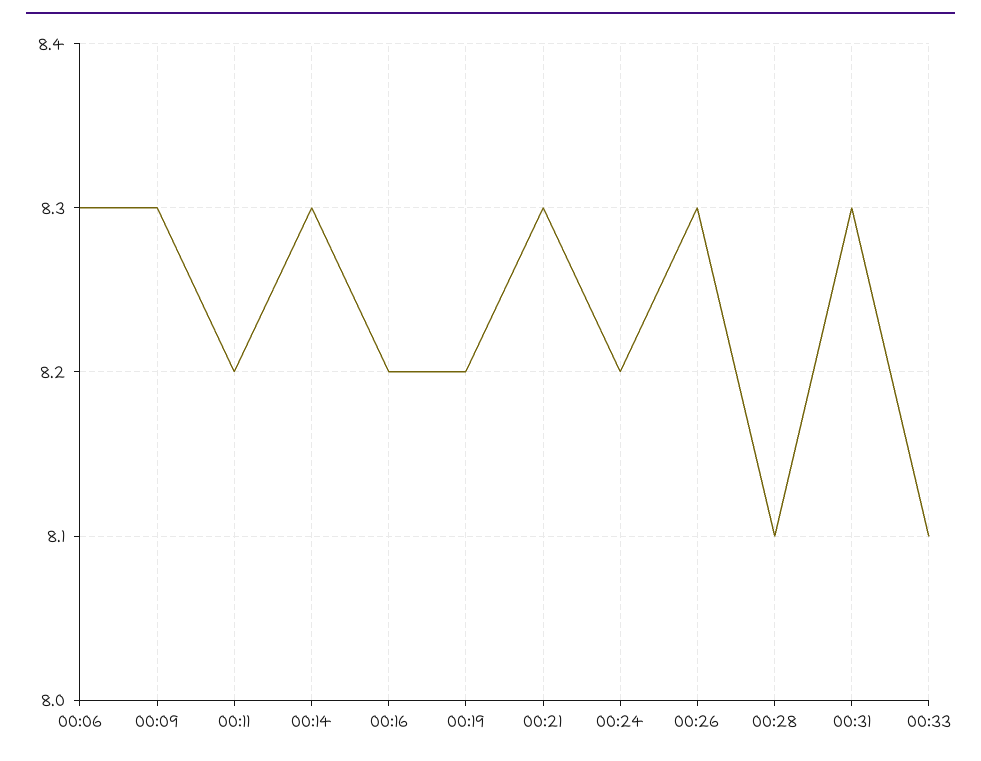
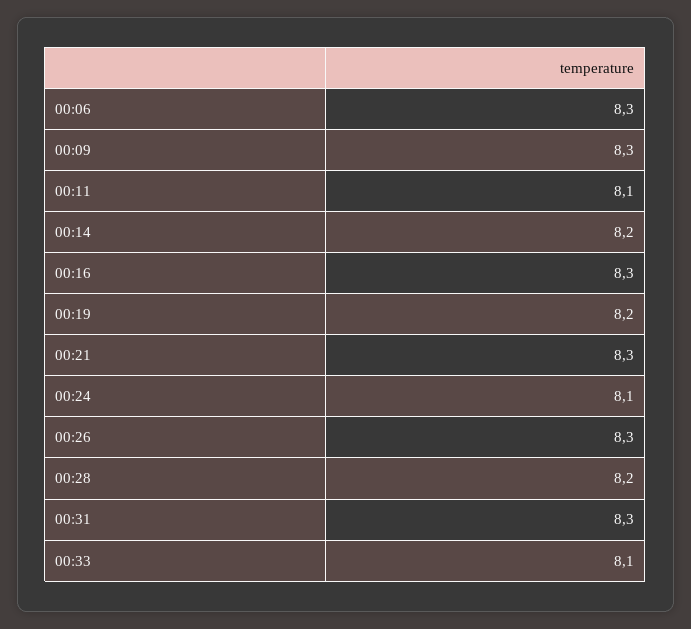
00:11: 8.2 -> 8.1
00:14: 8.3 -> 8.2
00:16: 8.2 -> 8.3
00:24: 8.2 -> 8.1
00:28: 8.1 -> 8.2

